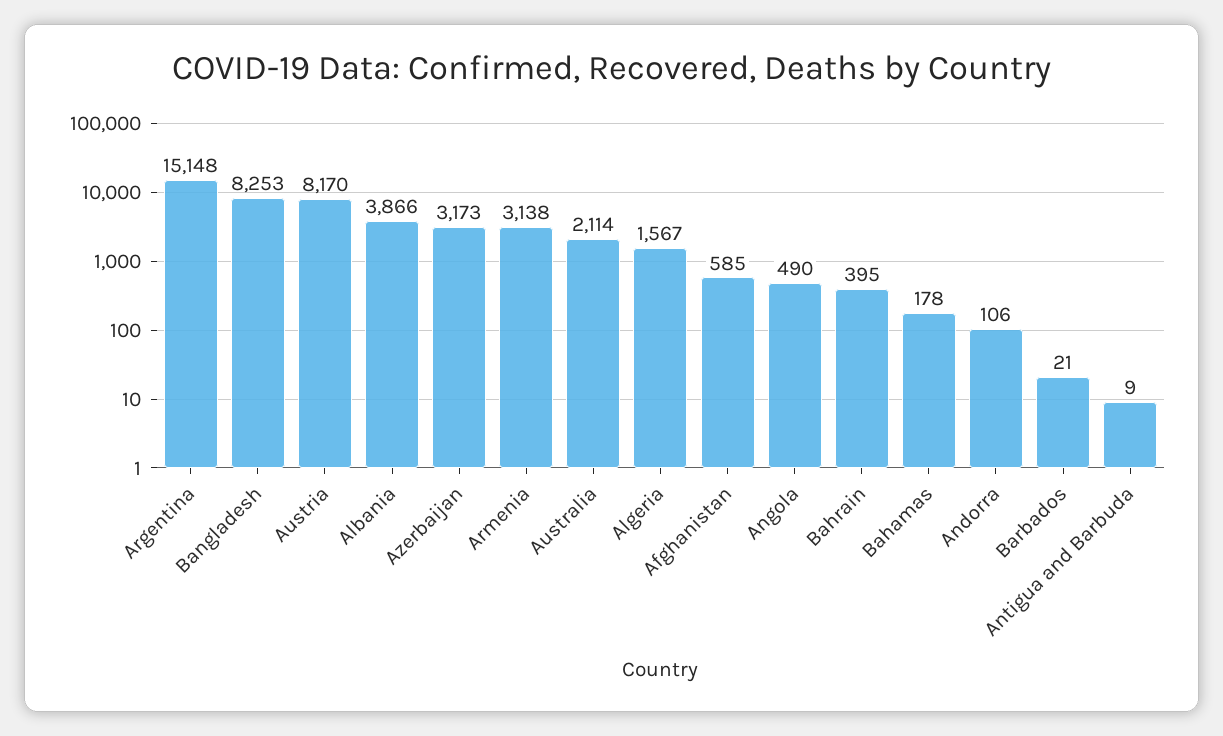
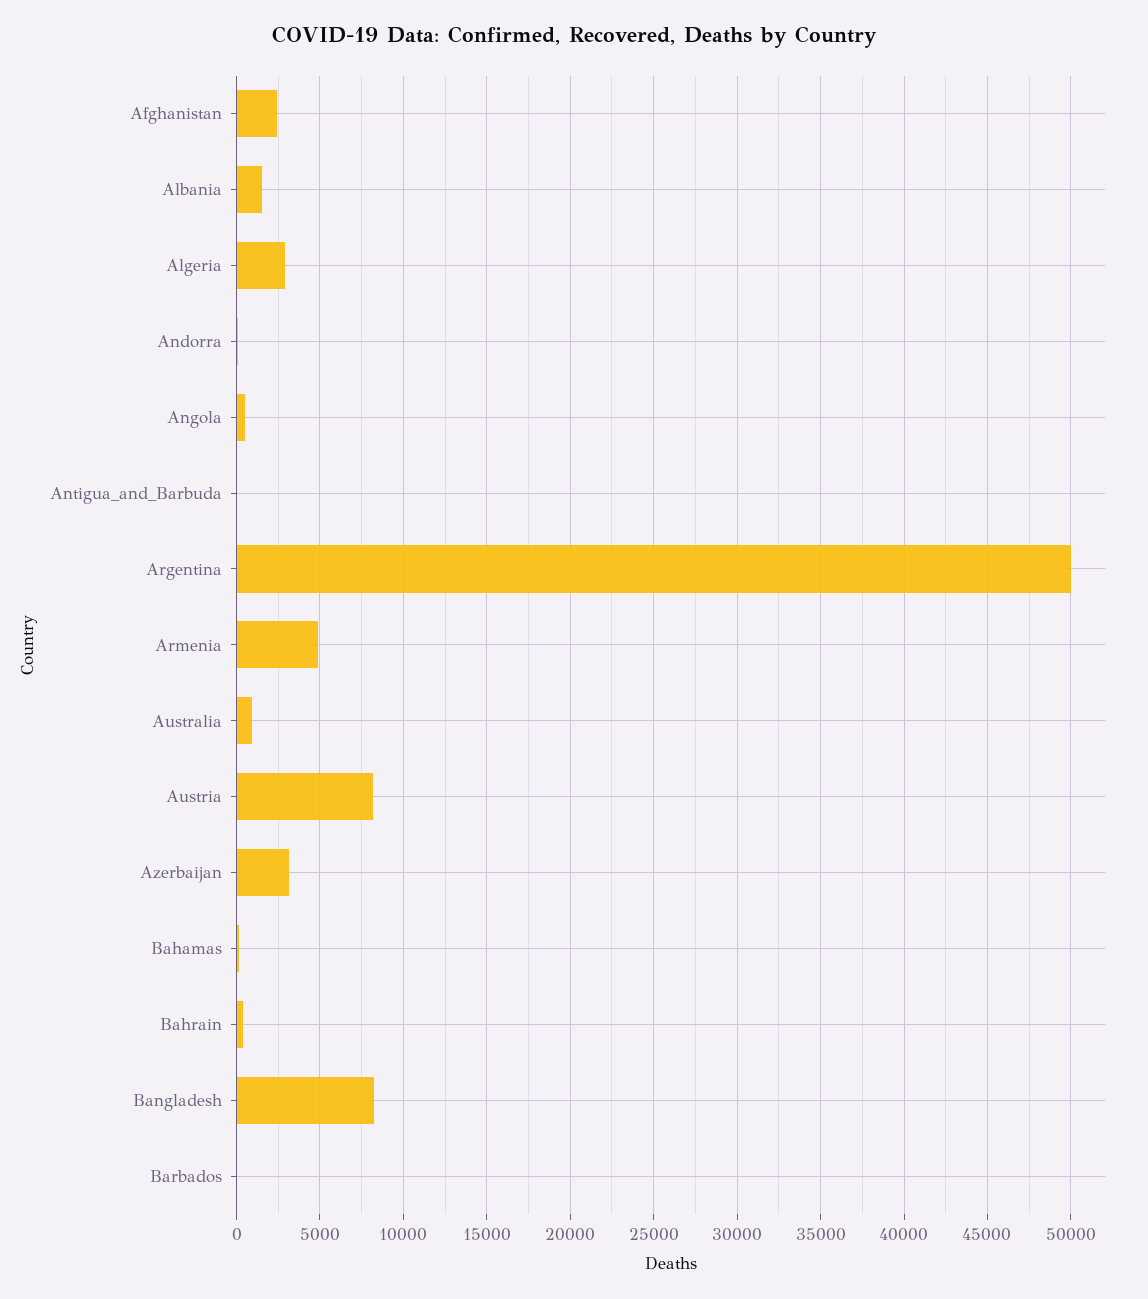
Argentina: 15148 -> 50000
Albania: 3866 -> 1500
Armenia: 3138 -> 5000
Australia: 2114 -> 1000
Algeria: 1567 -> 3000
Afghanistan: 585 -> 2500

